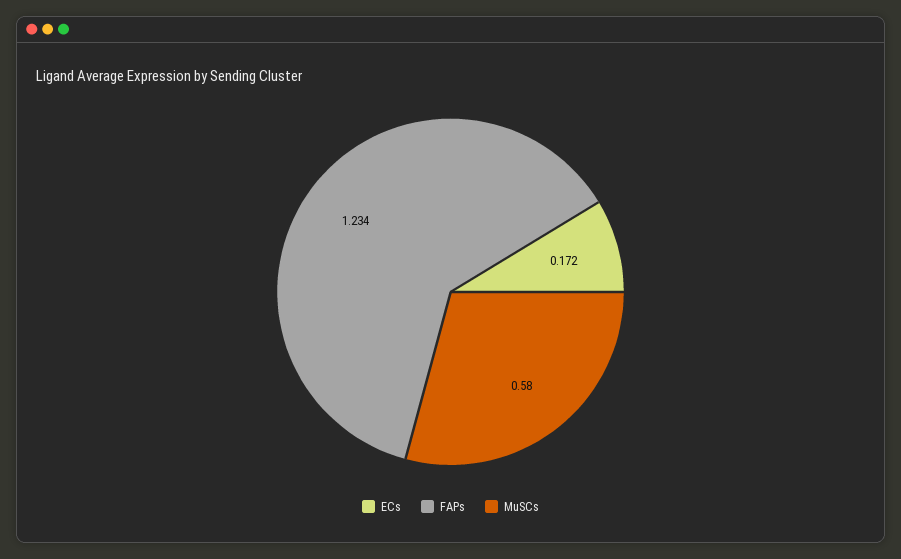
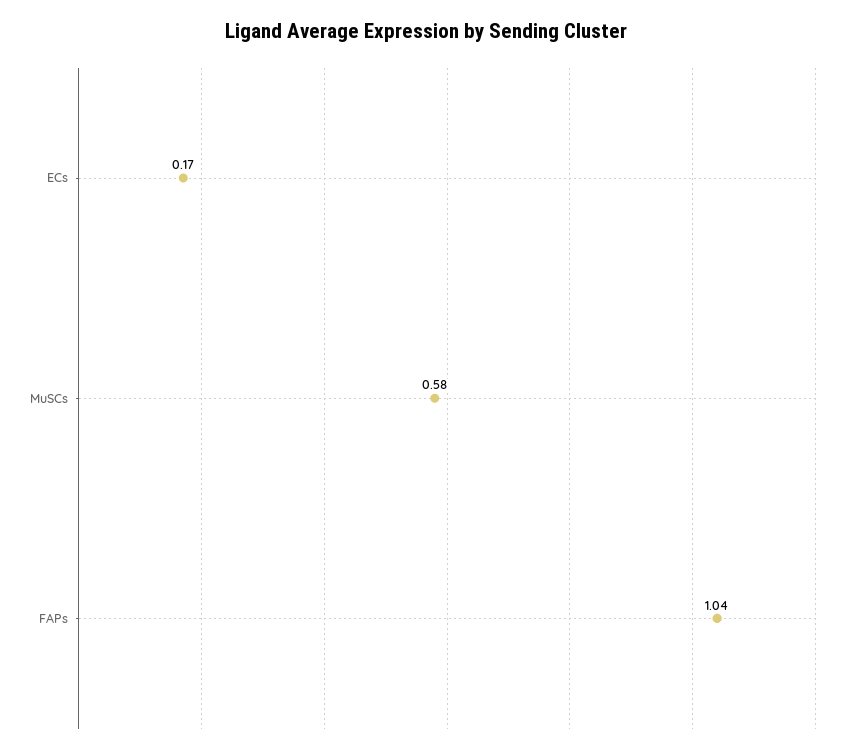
FAPs: 1.234 -> 1.04

